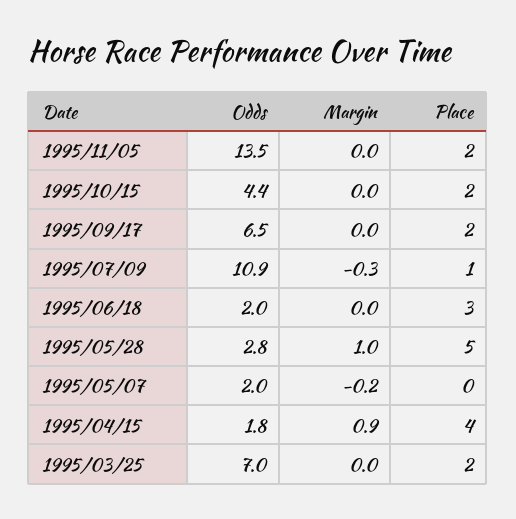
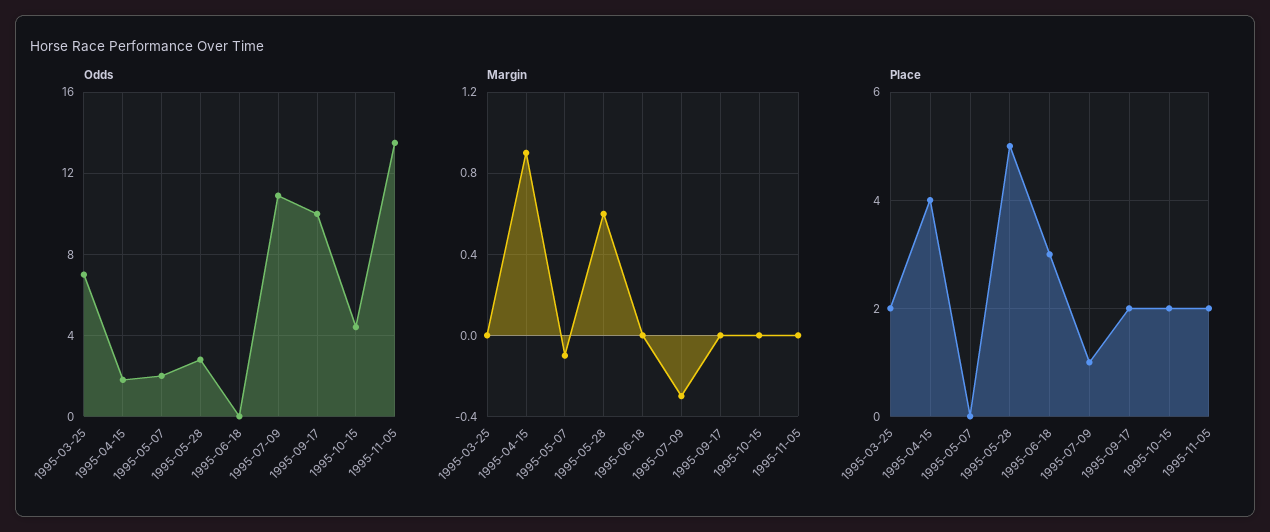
Odds, 1995/09/17: 6.5 -> 10
Odds, 1995/06/18: 2 -> 0
Margin, 1995/05/28: 1 -> 0.6
Margin, 1995/05/07: -0.2 -> -0.1

